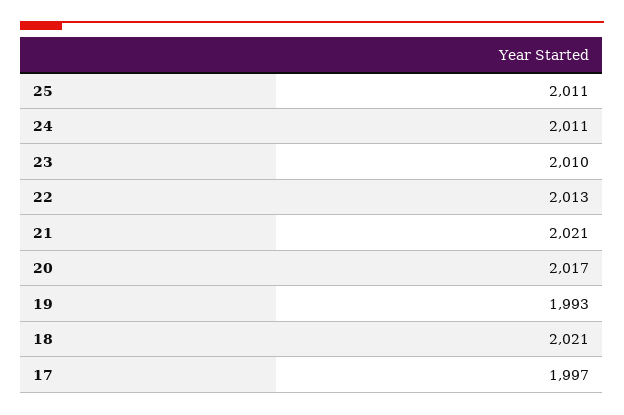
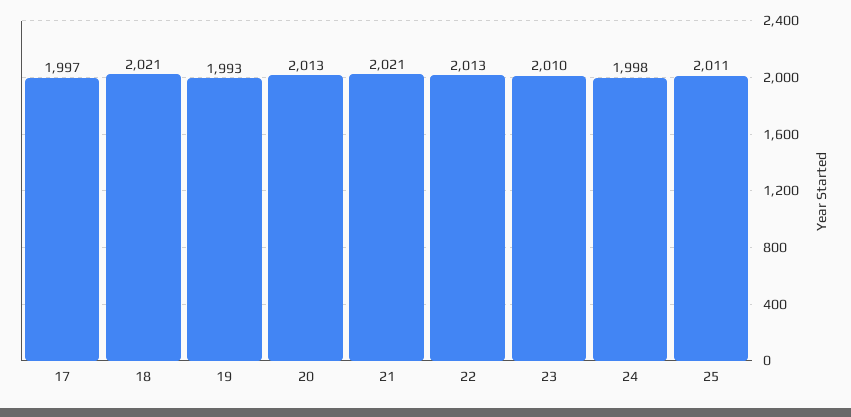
24: 2011 -> 1998
20: 2017 -> 2013

